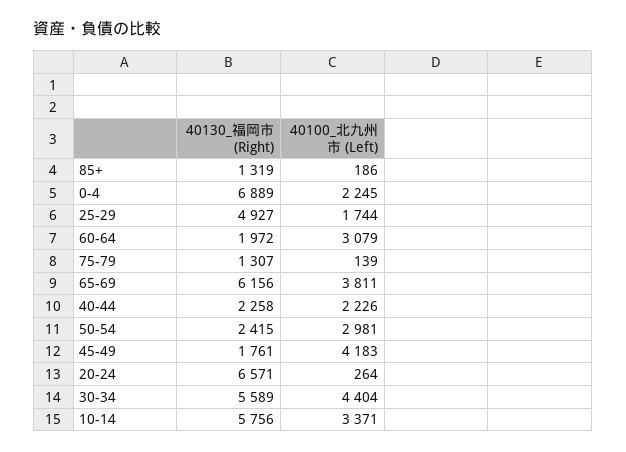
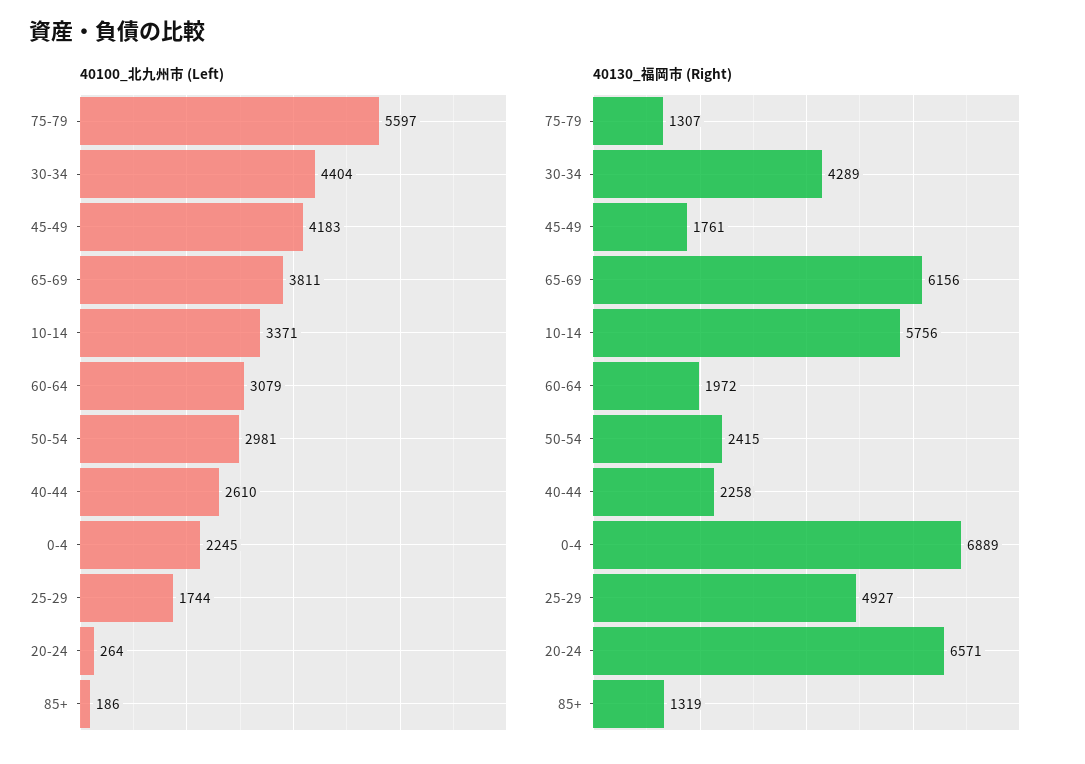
40100_北九州市 (Left), 75-79: 139 -> 5597
40100_北九州市 (Left), 40-44: 2226 -> 2610
40130_福岡市 (Right), 30-34: 5589 -> 4289

